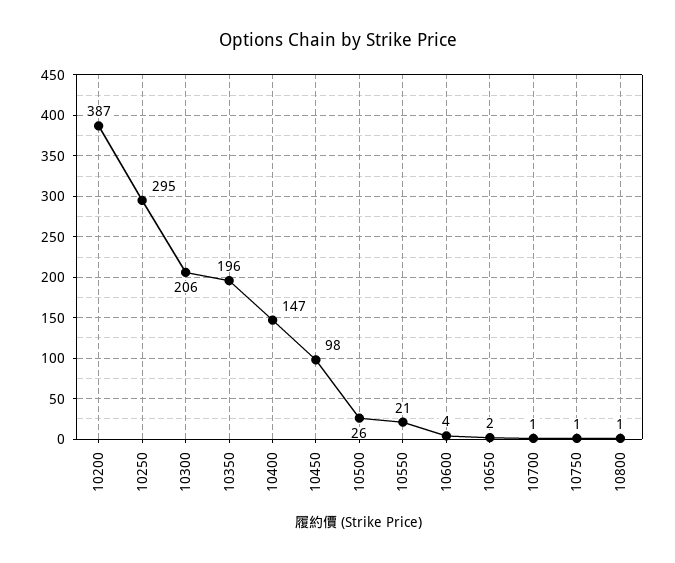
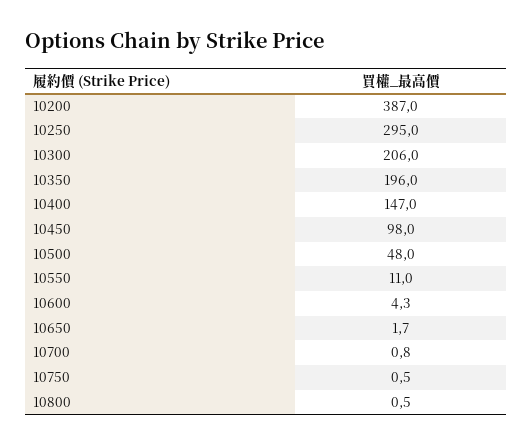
10500: 26 -> 48
10550: 21 -> 11

